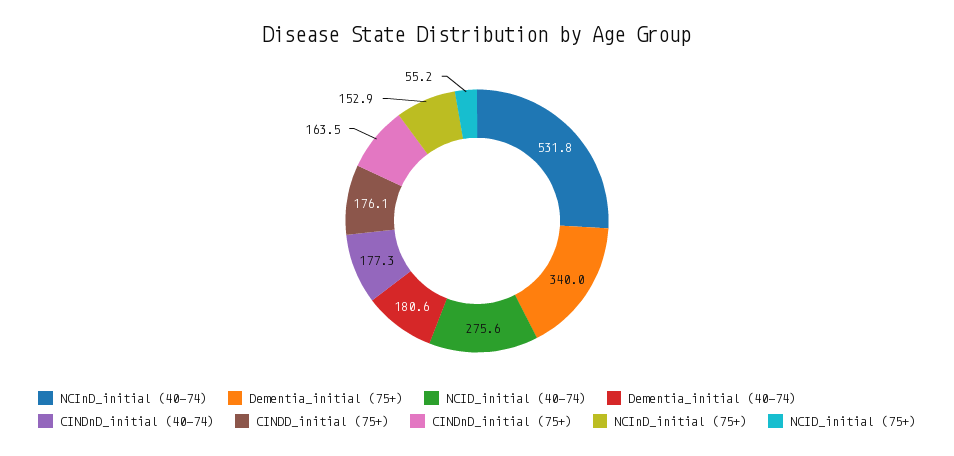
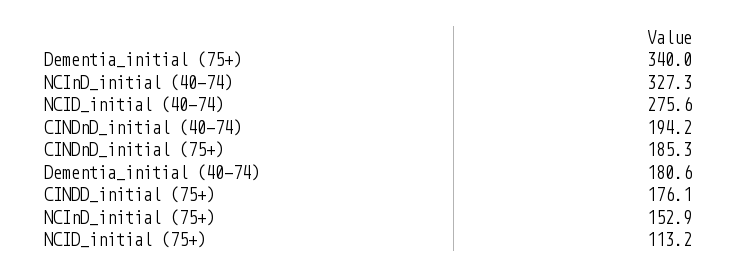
NCInD_initial (40-74): 531.8 -> 327.3
CINDnD_initial (40-74): 177.3 -> 194.2
CINDnD_initial (75+): 163.5 -> 185.3
NCID_initial (75+): 55.2 -> 113.2

